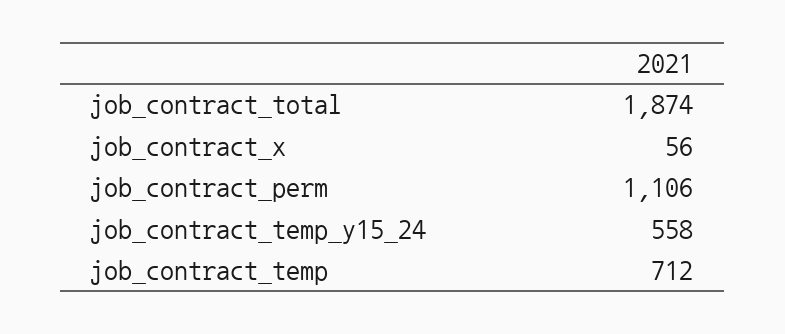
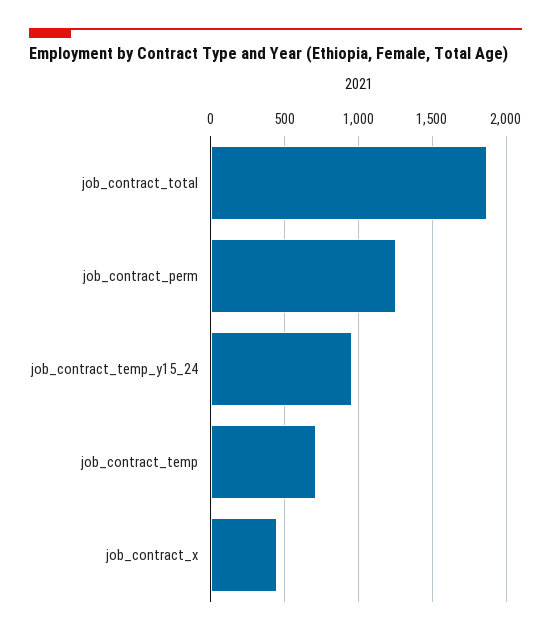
job_contract_x: 56 -> 450
job_contract_perm: 1106 -> 1250
job_contract_temp_y15_24: 558 -> 950

